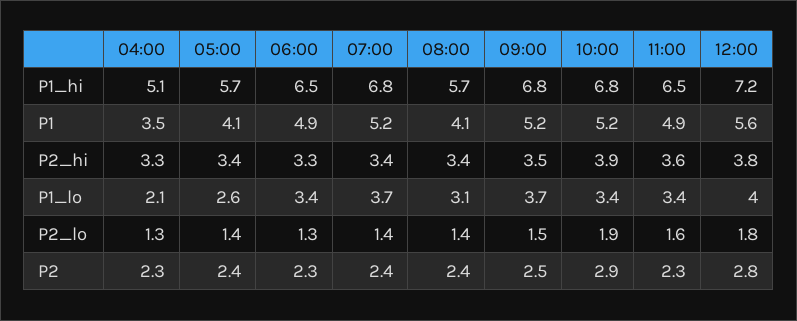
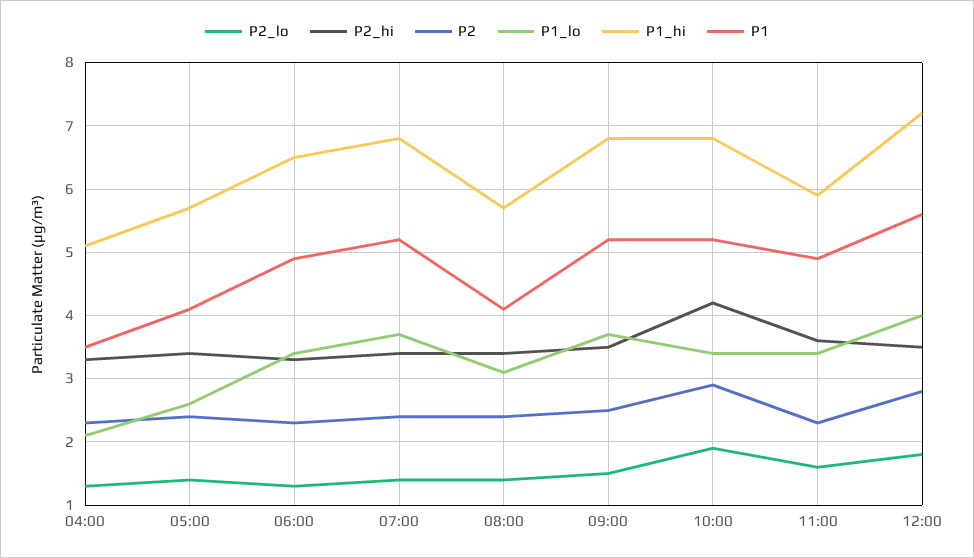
P1_hi, 11:00: 6.5 -> 5.9
P2_hi, 10:00: 3.9 -> 4.2
P2_hi, 12:00: 3.8 -> 3.5

